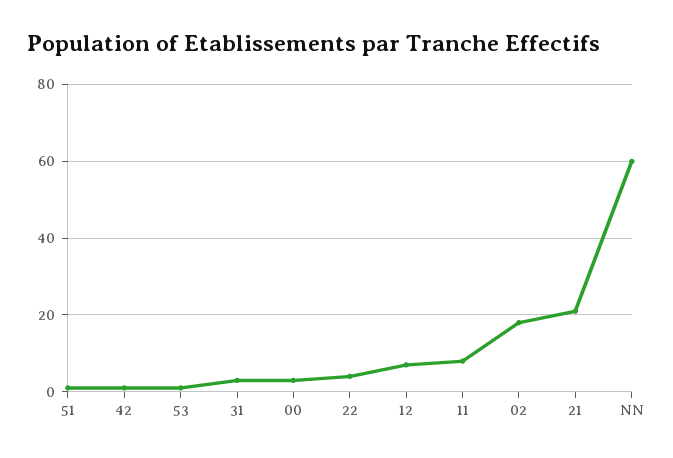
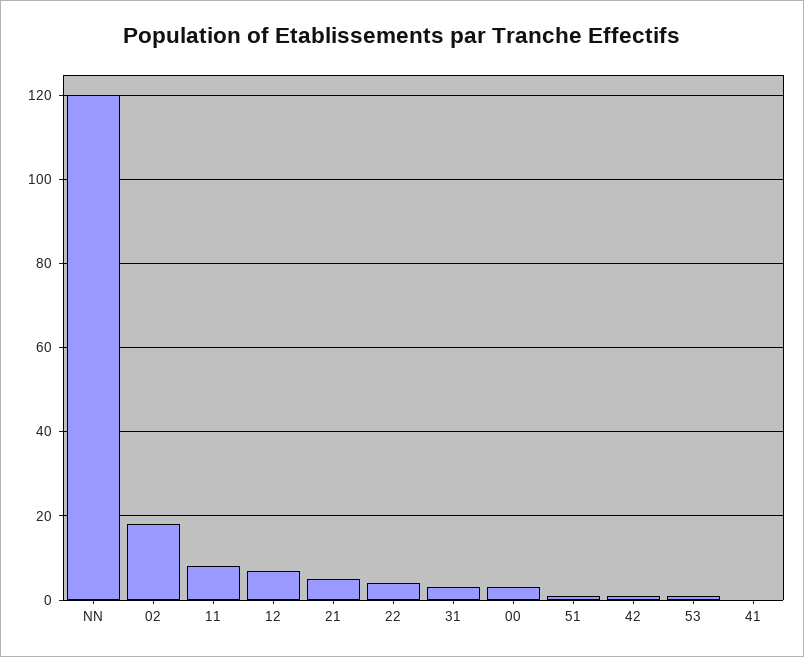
21: 20 -> 5
NN: 60 -> 120
41: none -> 0

